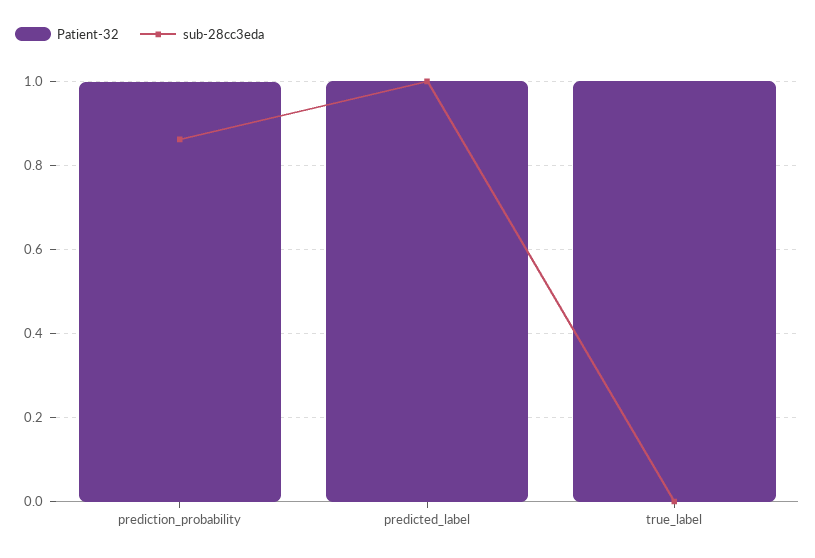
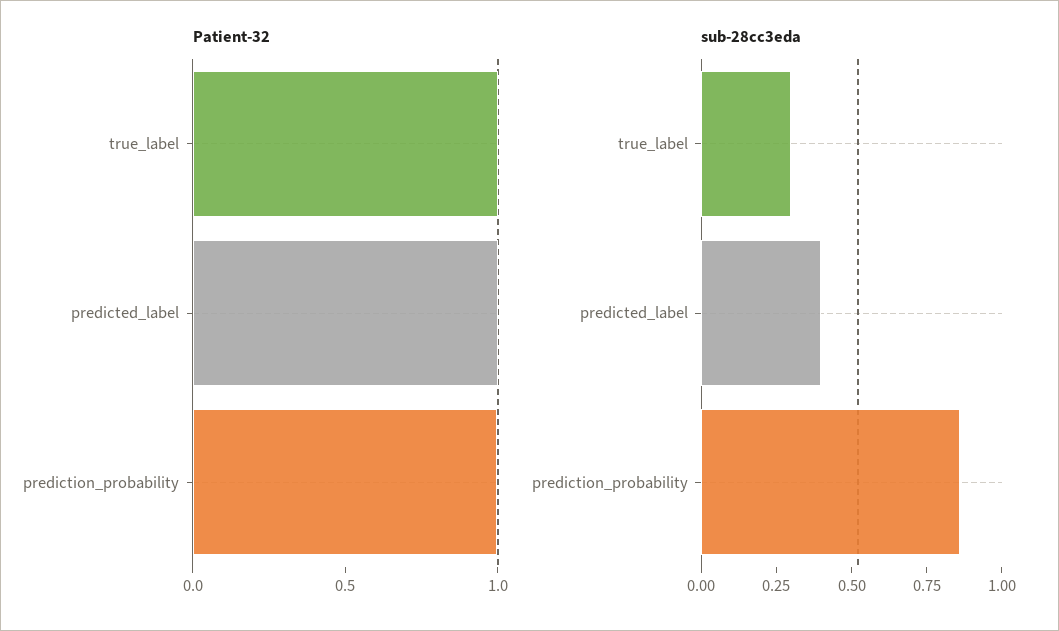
sub-28cc3eda, predicted_label: 1 -> 0.4
sub-28cc3eda, true_label: 0 -> 0.3

